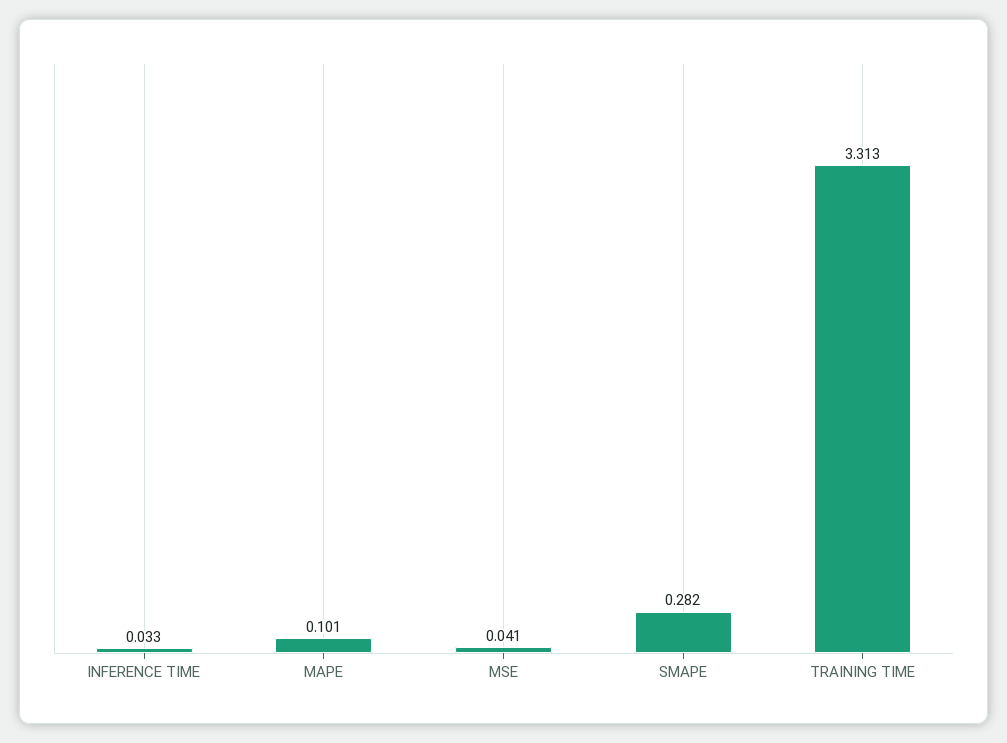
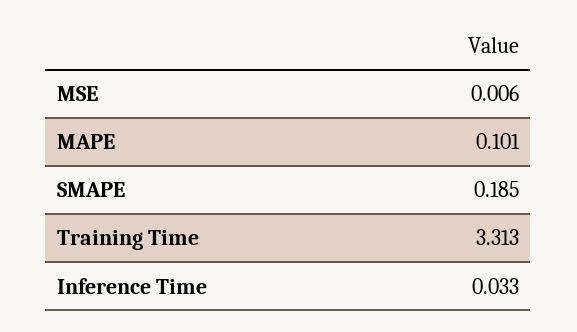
MSE: 0.041 -> 0.006
SMAPE: 0.282 -> 0.185

